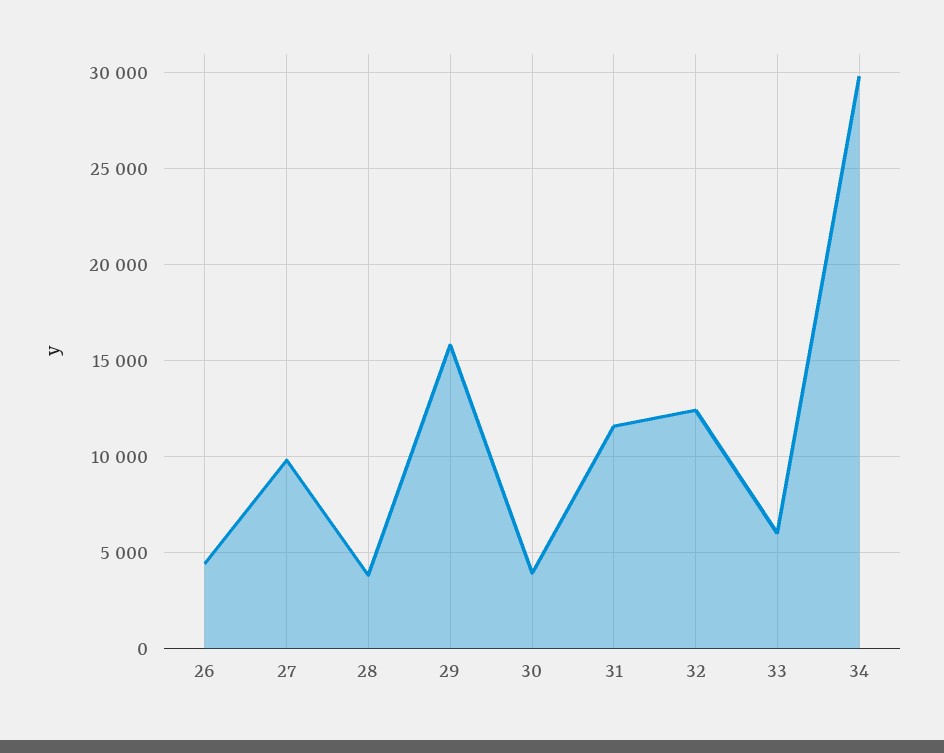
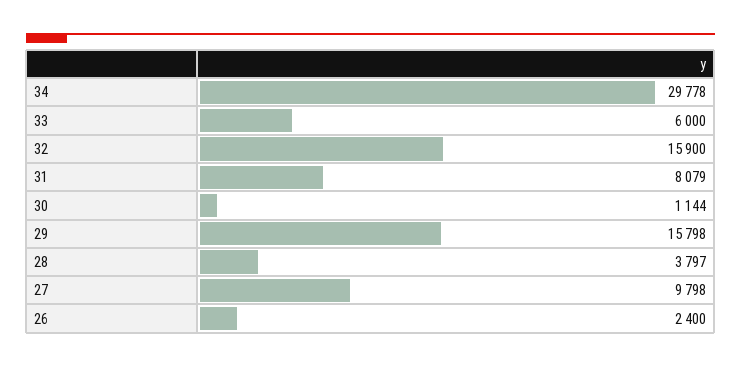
26: 4500 -> 2400
30: 4000 -> 1144
31: 11500 -> 8079
32: 12500 -> 15900

